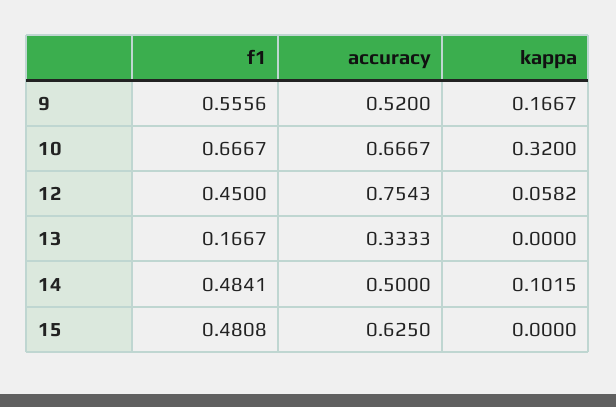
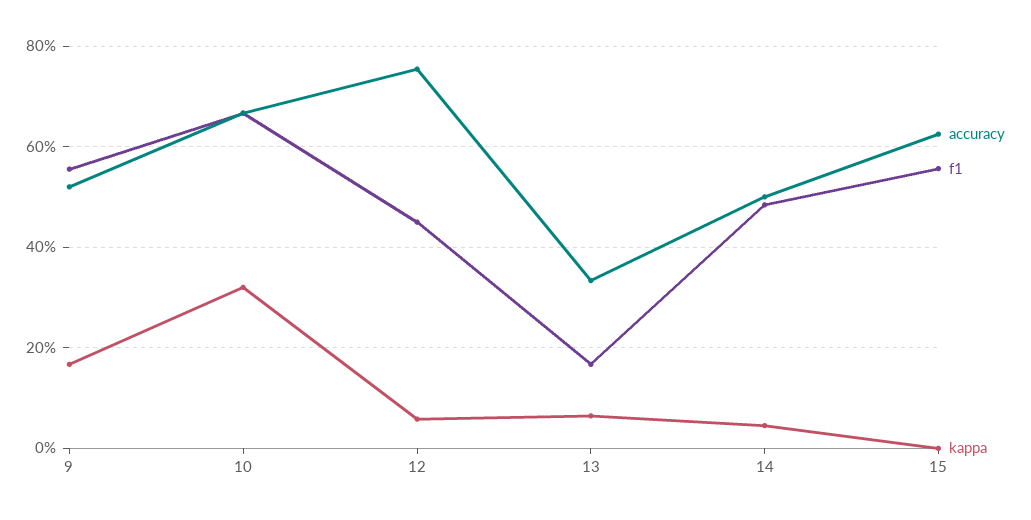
kappa, 13: 0 -> 0.06
kappa, 14: 0.1015 -> 0.04
f1, 15: 0.4808 -> 0.56

